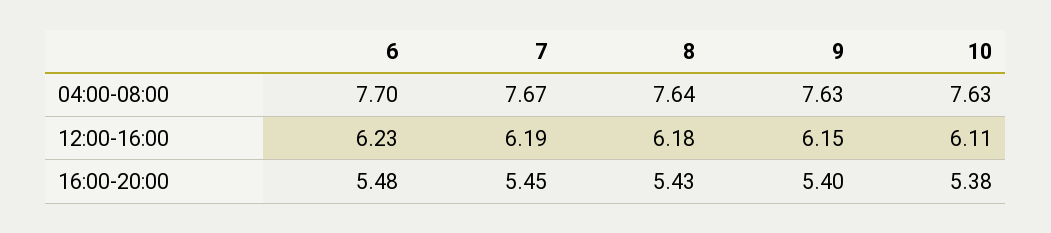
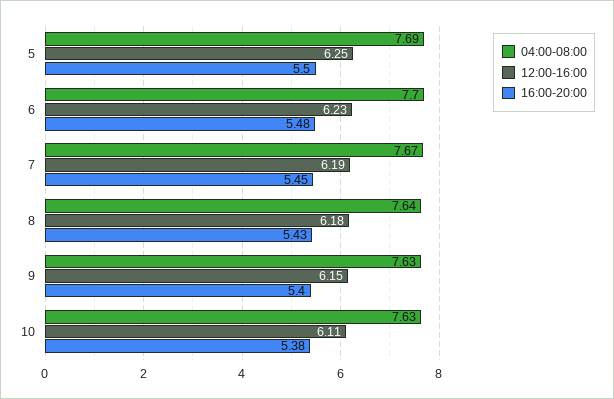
04:00-08:00, 5: none -> 7.69
12:00-16:00, 5: none -> 6.25
16:00-20:00, 5: none -> 5.5

